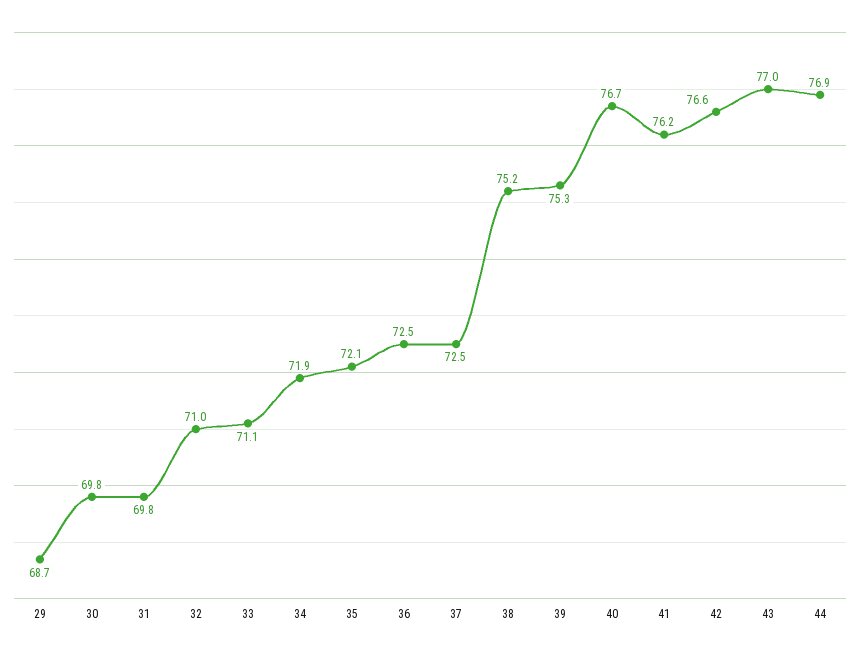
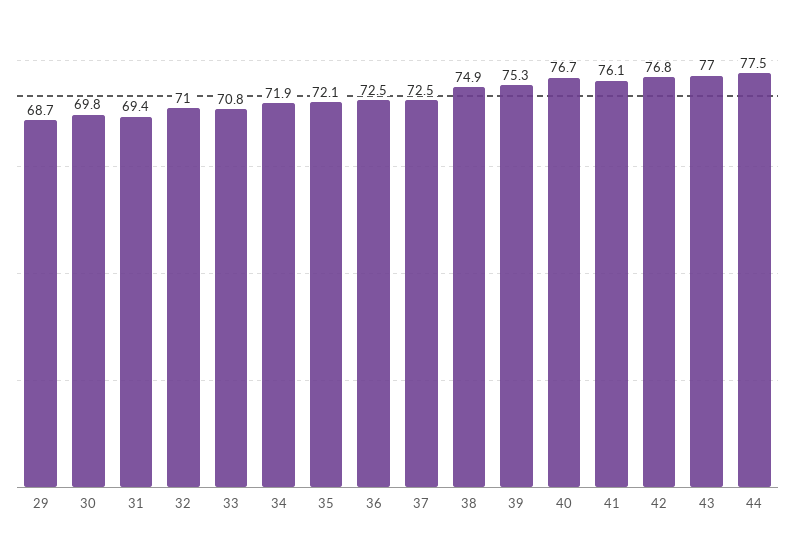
31: 69.8 -> 69.4
33: 71.1 -> 70.8
38: 75.2 -> 74.9
41: 76.2 -> 76.1
42: 76.6 -> 76.8
44: 76.9 -> 77.5

